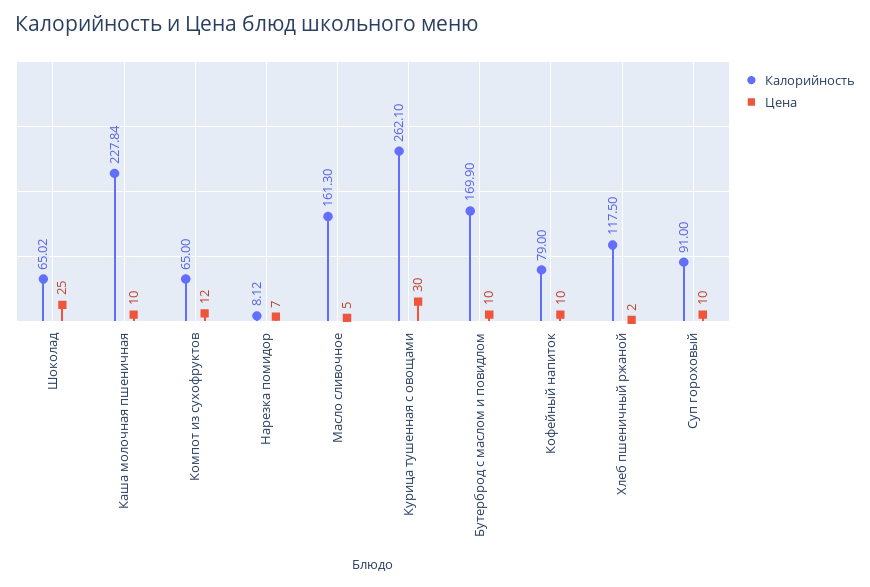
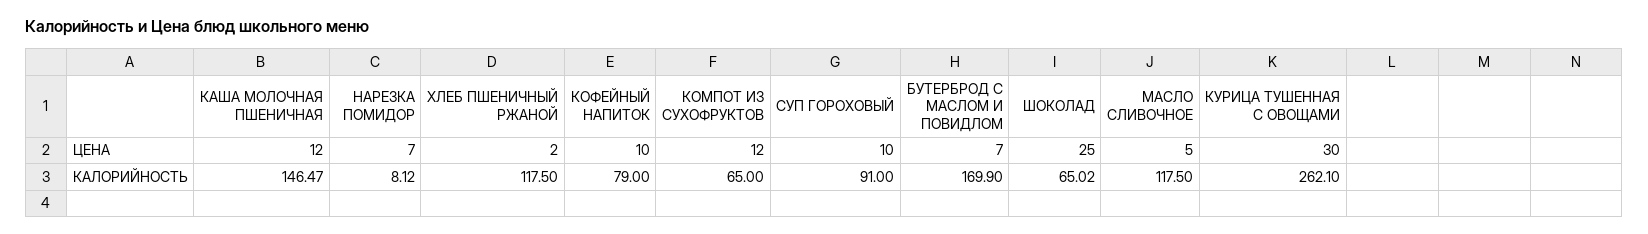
Калорийность, Каша молочная пшеничная: 227.84 -> 146.47
Цена, Каша молочная пшеничная: 10 -> 12
Калорийность, Масло сливочное: 161.3 -> 117.5
Цена, Бутерброд с маслом и повидлом: 10 -> 7

